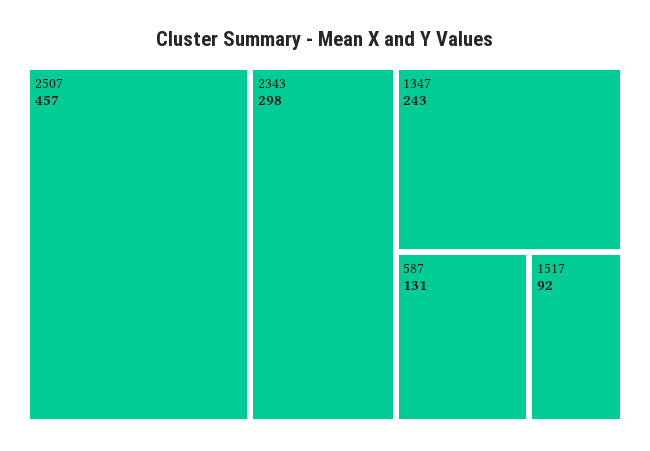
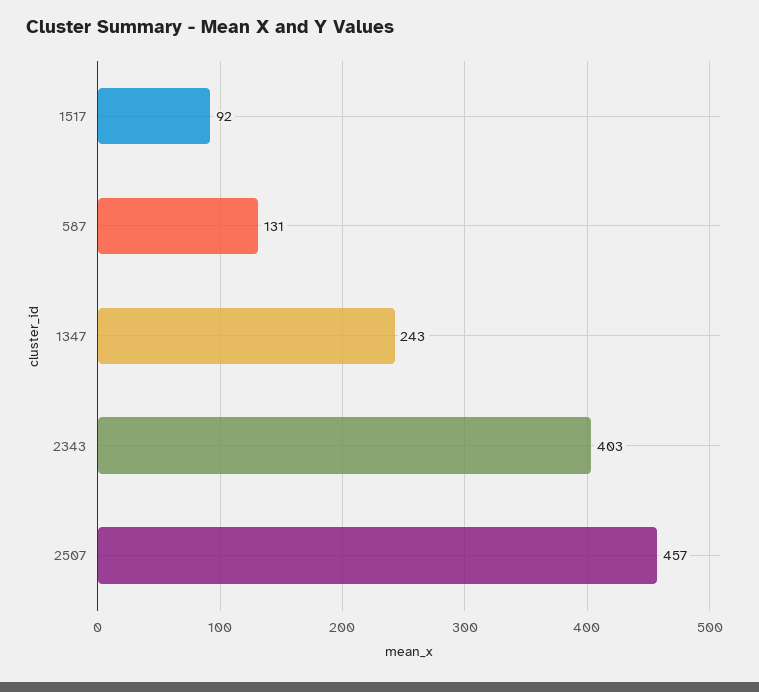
2343: 298 -> 403

